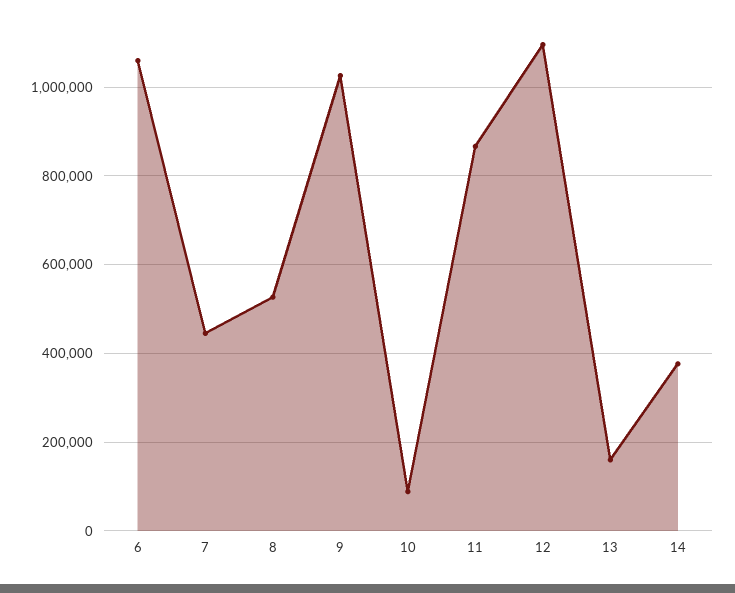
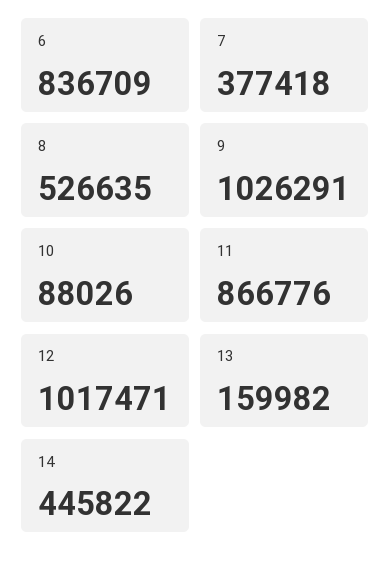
6: 1060000 -> 836709
7: 440000 -> 377418
12: 1100000 -> 1017471
14: 380000 -> 445822

